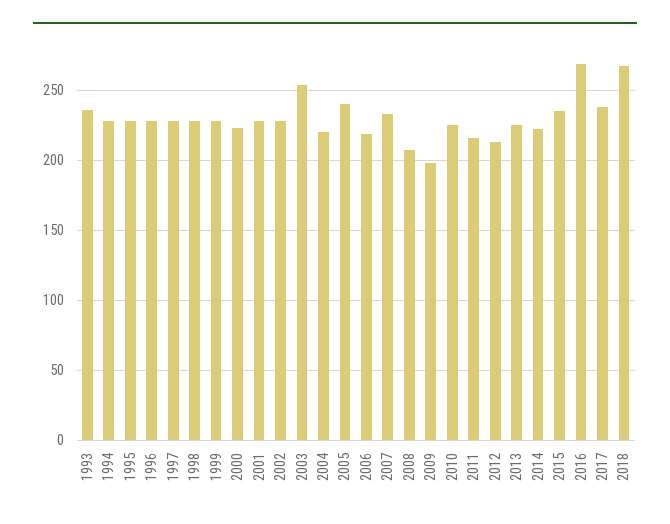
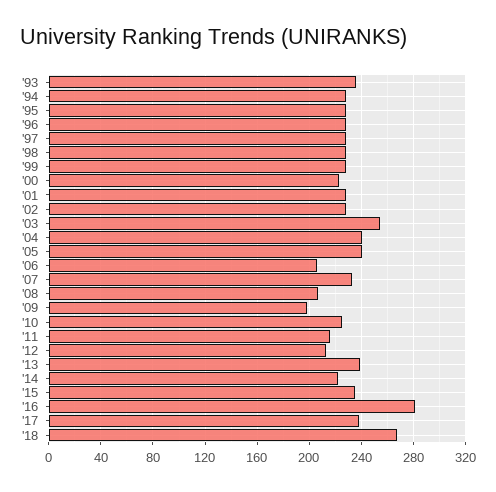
2004: 220 -> 240
2006: 220 -> 205
2013: 225 -> 240
2016: 270 -> 280

